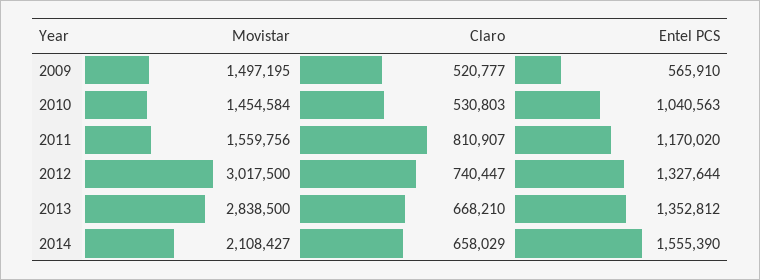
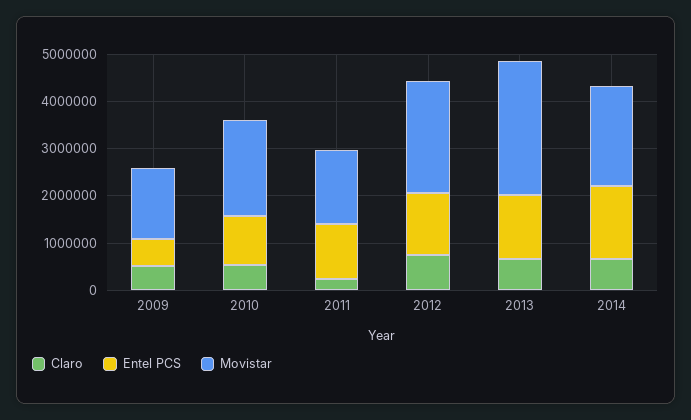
Movistar, 2010: 1454584 -> 2000000
Claro, 2011: 810907 -> 200000
Movistar, 2012: 3017500 -> 2400000

